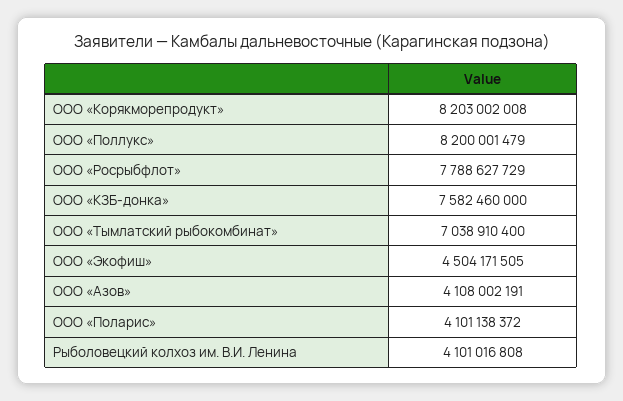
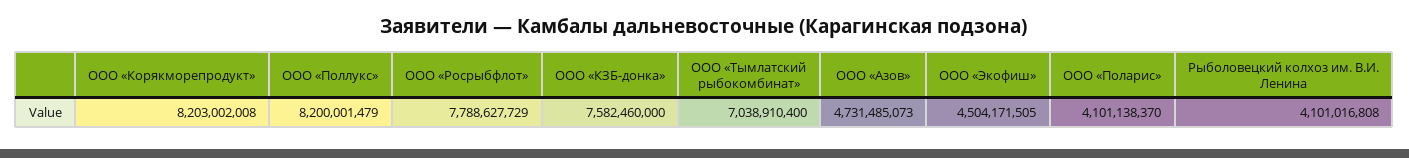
ООО «Азов»: 4108002191 -> 4731485073
ООО «Поларис»: 4101138372 -> 4101138370

